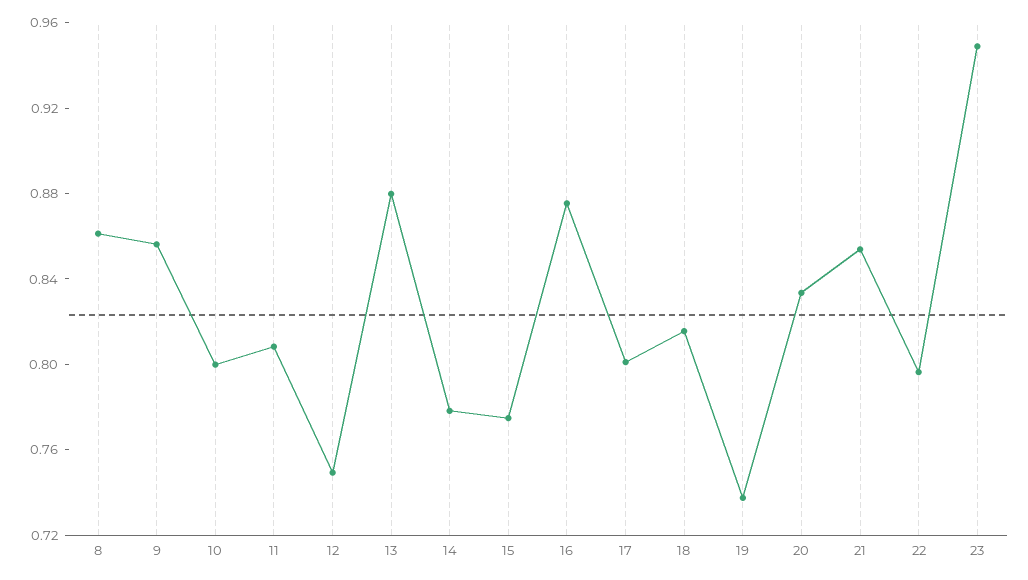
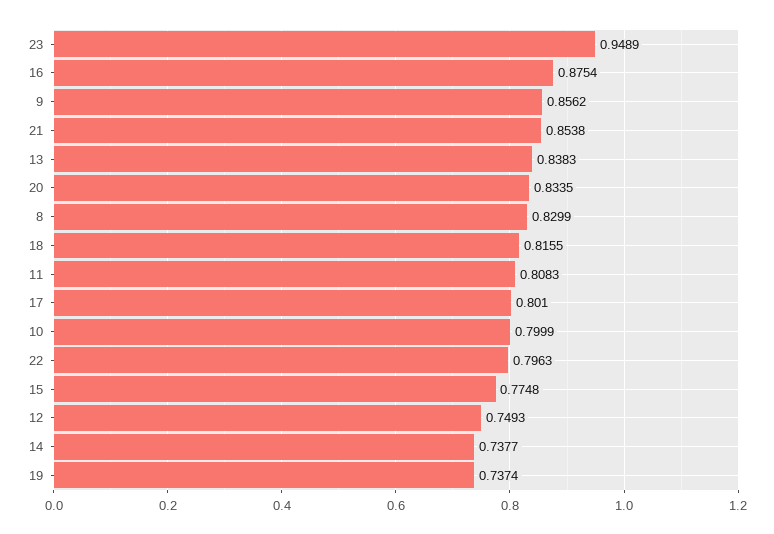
8: 0.86 -> 0.8299
13: 0.88 -> 0.8383
14: 0.78 -> 0.7377

